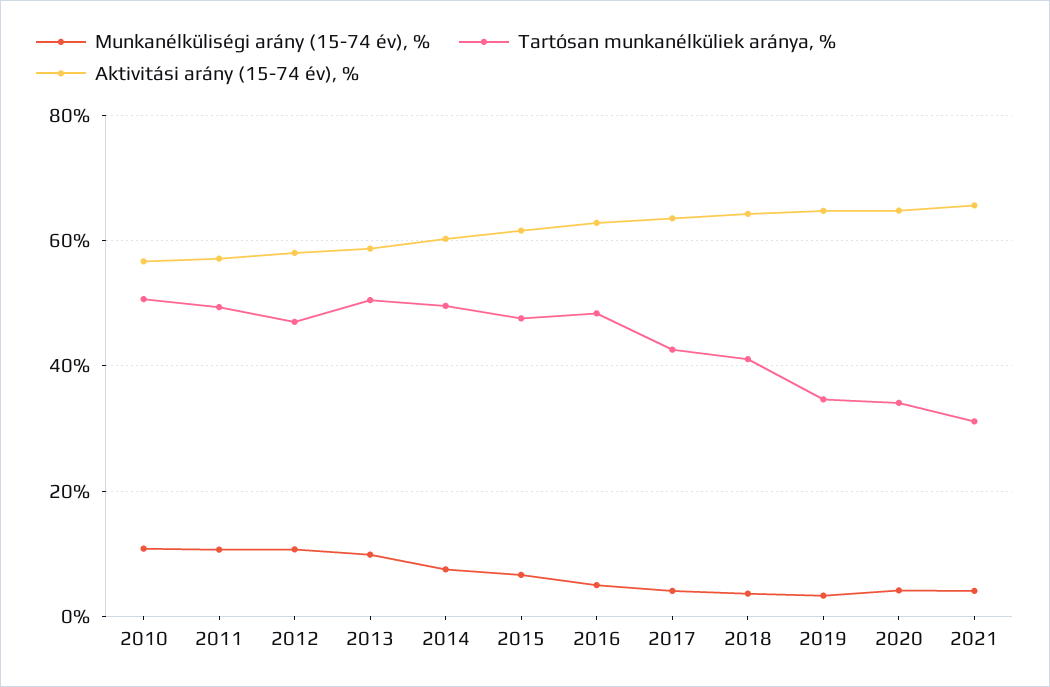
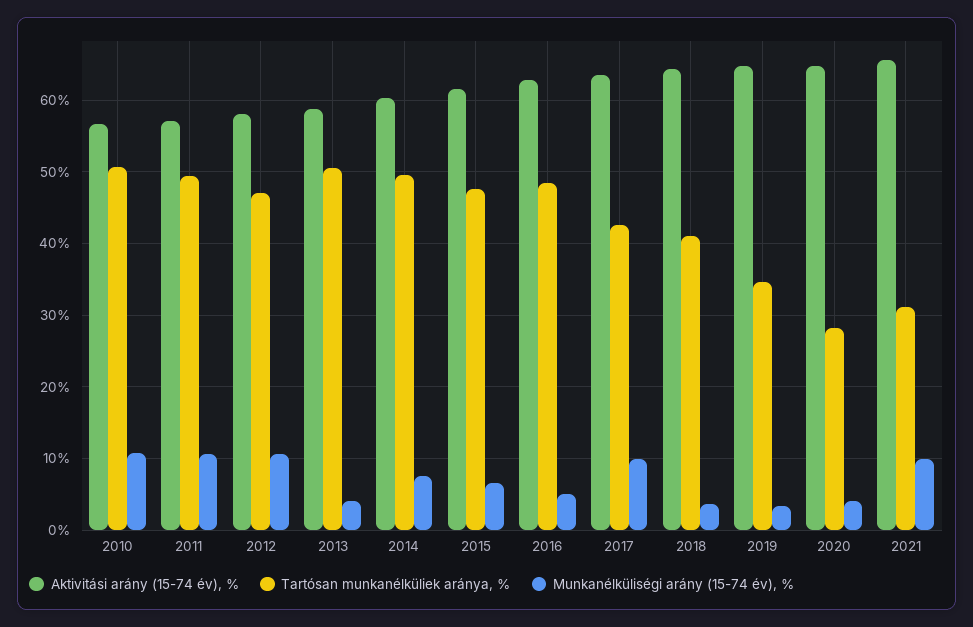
Munkanélküliségi arány (15-74 év), %, 2013: 10 -> 4
Munkanélküliségi arány (15-74 év), %, 2017: 4 -> 10
Tartósan munkanélküliek aránya, %, 2020: 34 -> 28
Munkanélküliségi arány (15-74 év), %, 2021: 4 -> 10

